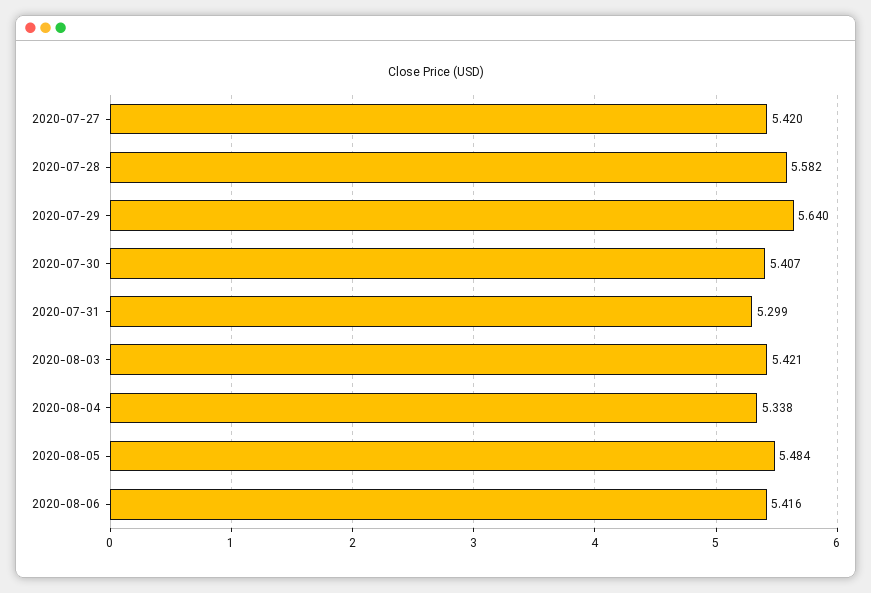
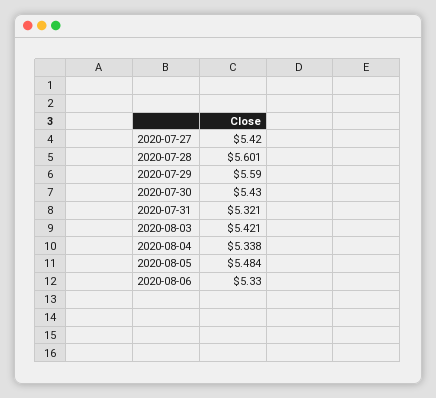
2020-07-28: 5.582 -> 5.601
2020-07-29: 5.64 -> 5.59
2020-07-30: 5.407 -> 5.43
2020-07-31: 5.299 -> 5.321
2020-08-06: 5.416 -> 5.33

